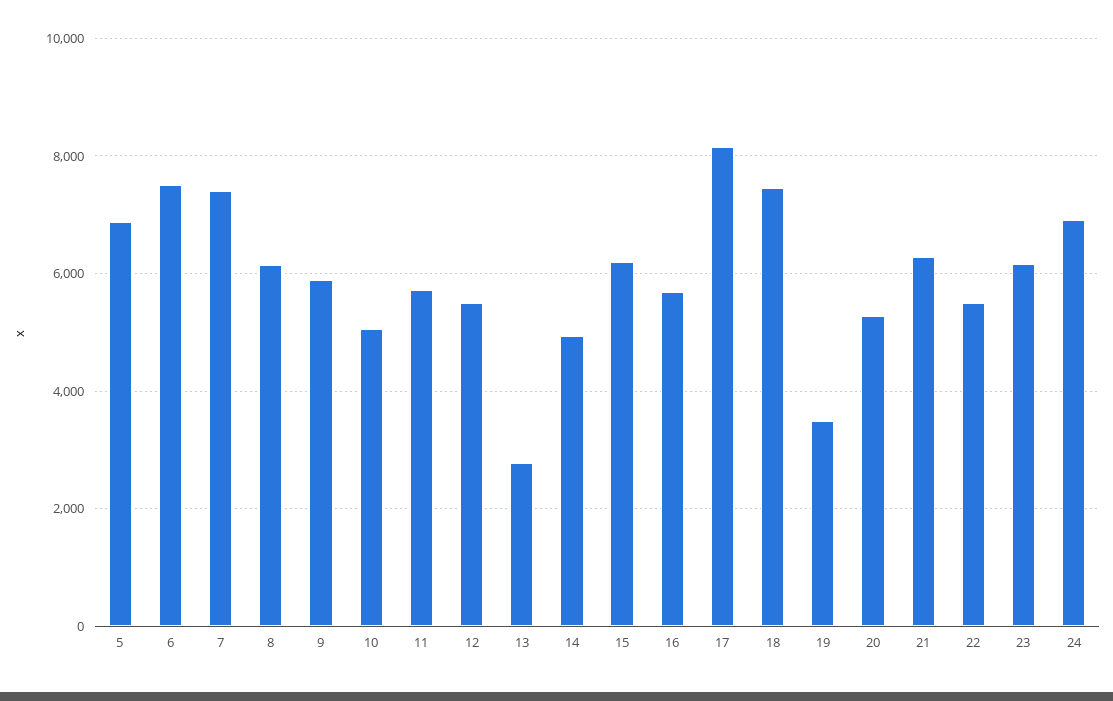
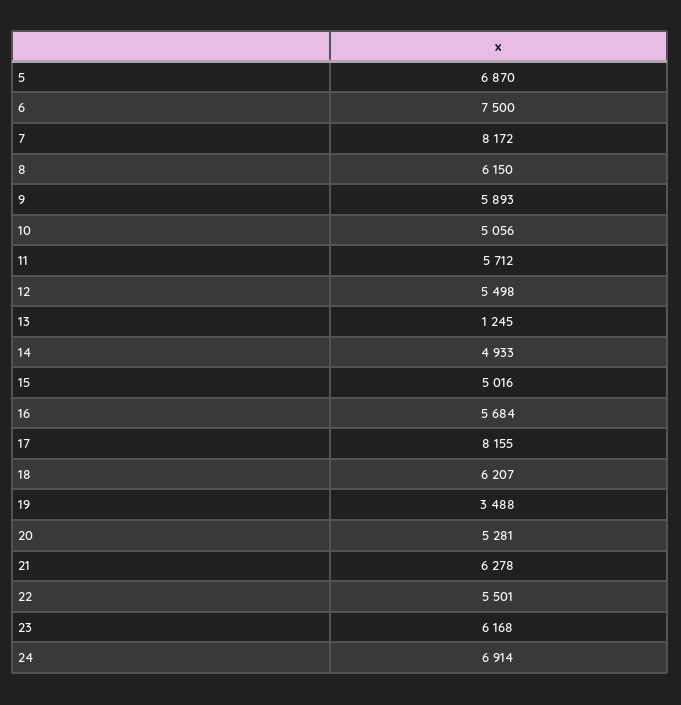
7: 7400 -> 8172
13: 2800 -> 1245
15: 6200 -> 5016
18: 7400 -> 6207

